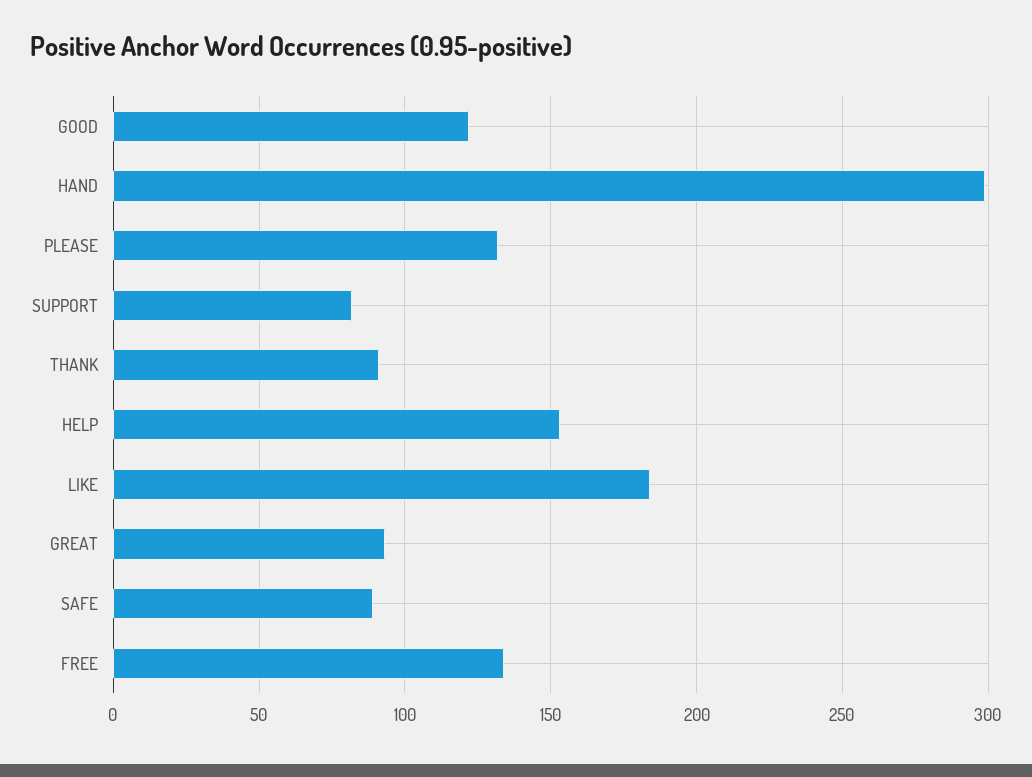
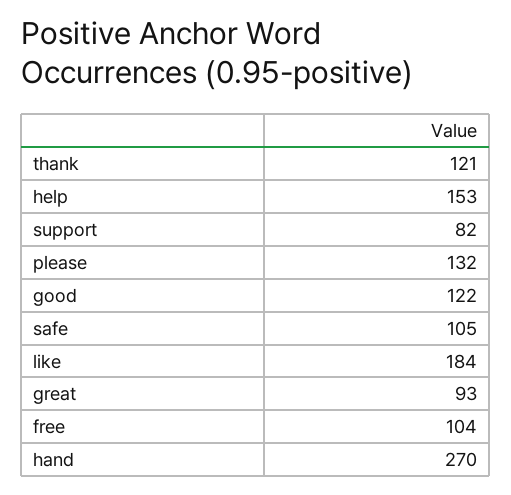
HAND: 300 -> 270
THANK: 90 -> 121
SAFE: 90 -> 105
FREE: 135 -> 104

